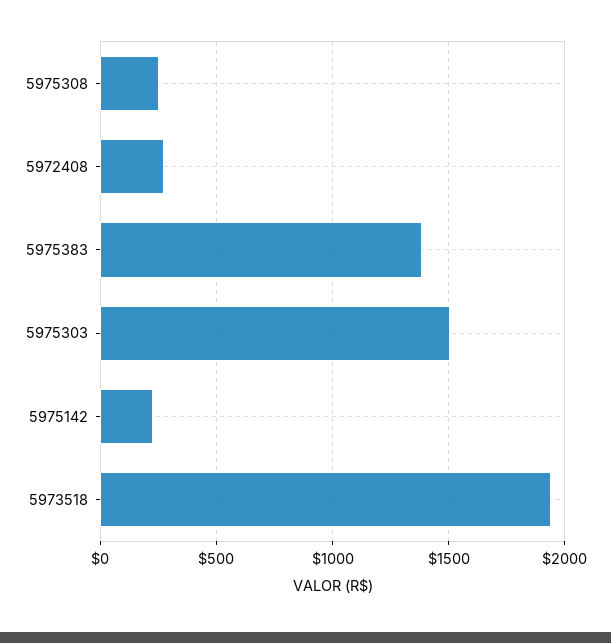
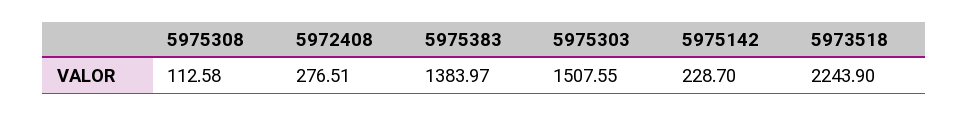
5975308: 250 -> 112.58
5973518: 1950 -> 2243.9

